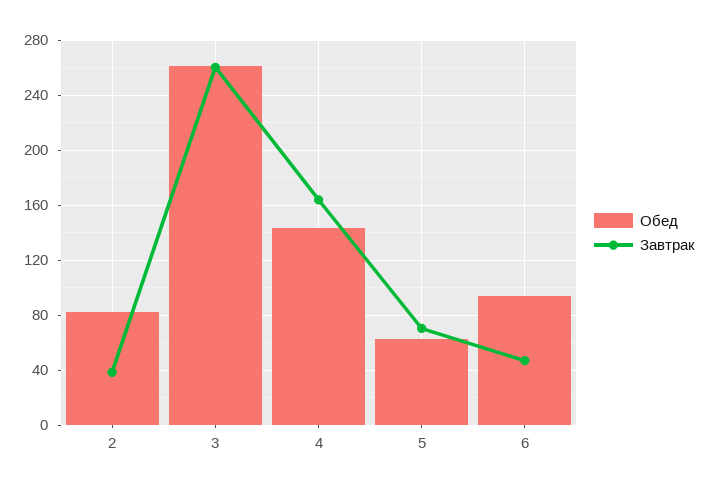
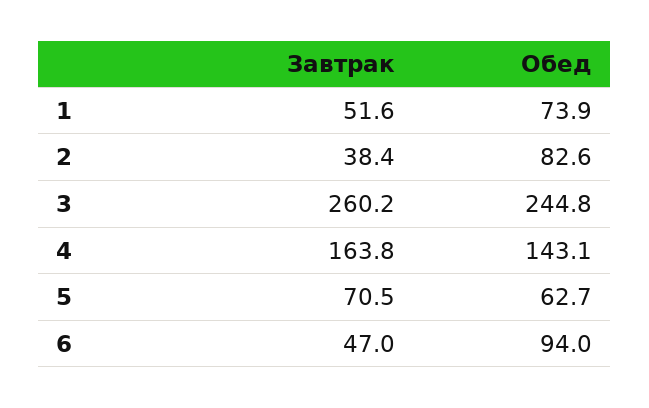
Обед, 3: 260 -> 244.8
Завтрак, 1: none -> 51.6
Обед, 1: none -> 73.9

